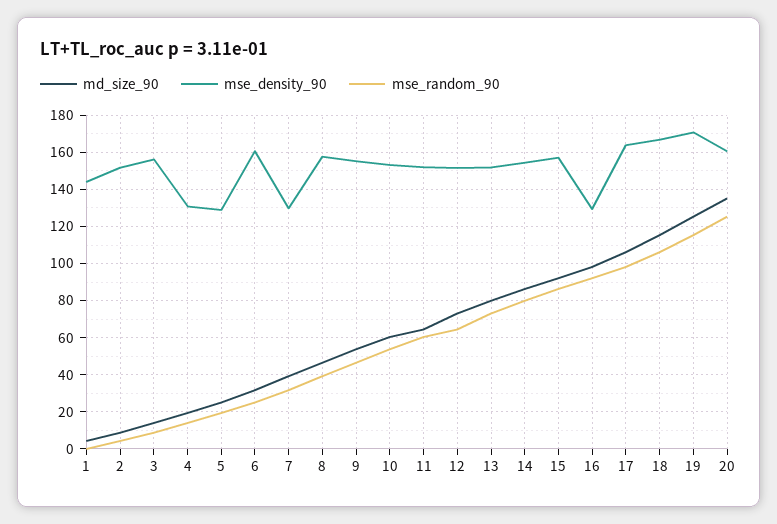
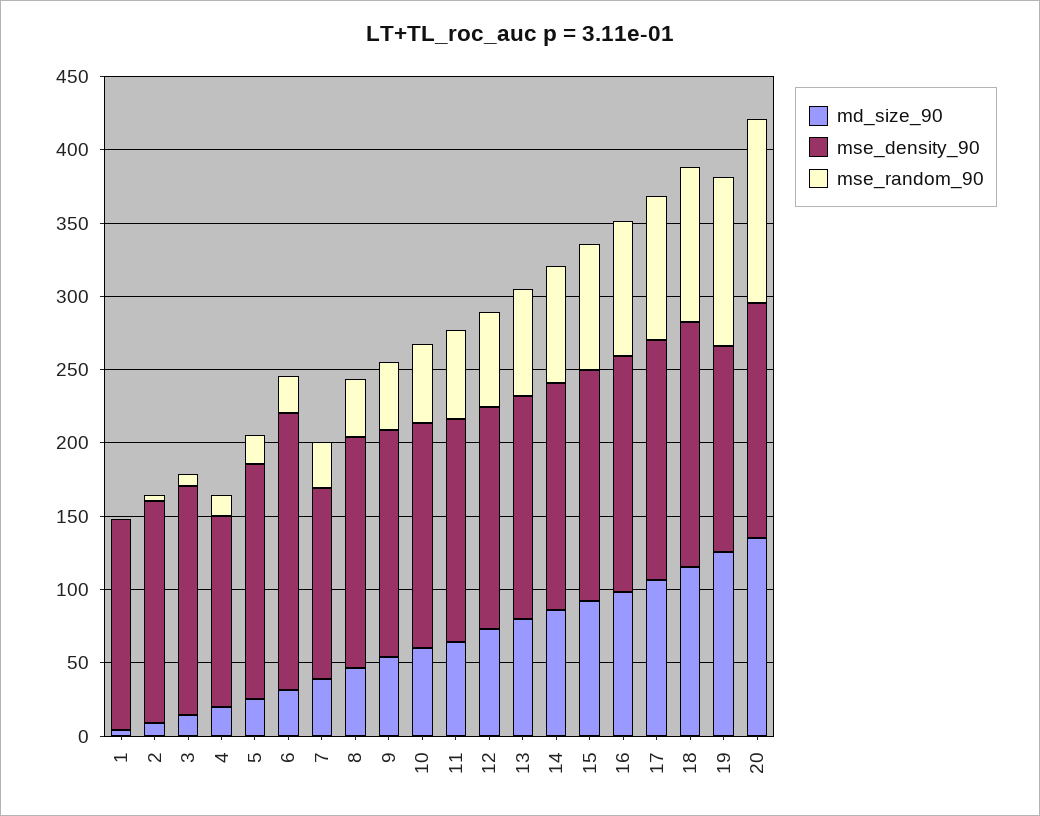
mse_density_90, 5: 130 -> 160
mse_density_90, 6: 160 -> 190
mse_density_90, 16: 130 -> 160
mse_density_90, 19: 170 -> 140

